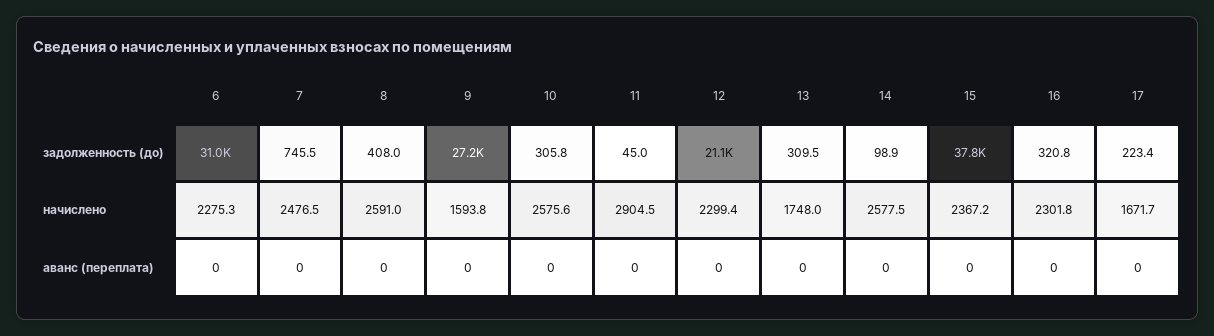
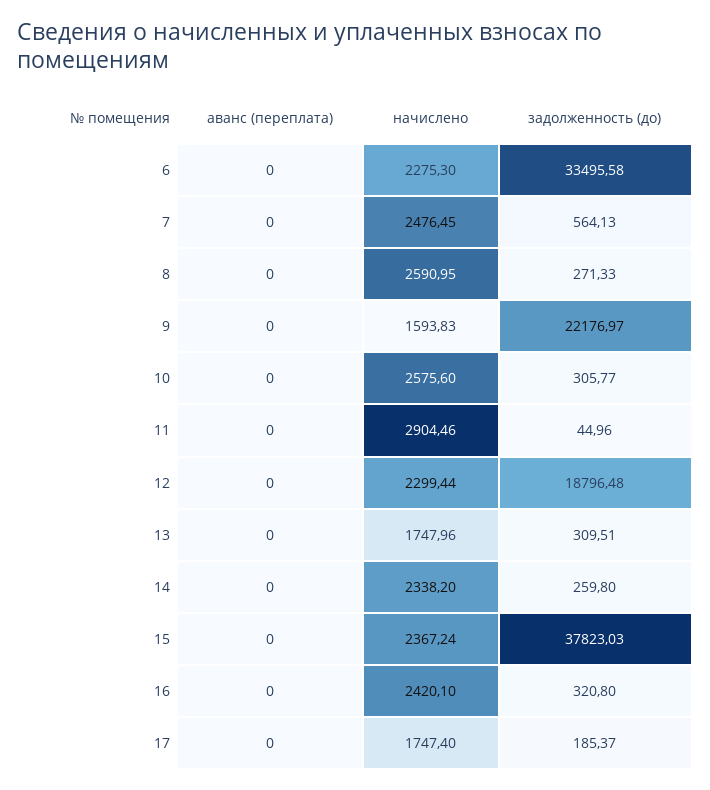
6, задолженность (до): 31000 -> 33495.58
7, задолженность (до): 745.5 -> 564.13
8, задолженность (до): 408 -> 271.33
9, задолженность (до): 27200 -> 22176.97
12, задолженность (до): 21100 -> 18796.48
14, задолженность (до): 98.9 -> 259.8
17, задолженность (до): 223.4 -> 185.37
14, начислено: 2577.5 -> 2338.2
16, начислено: 2301.8 -> 2420.1
17, начислено: 1671.7 -> 1747.4

